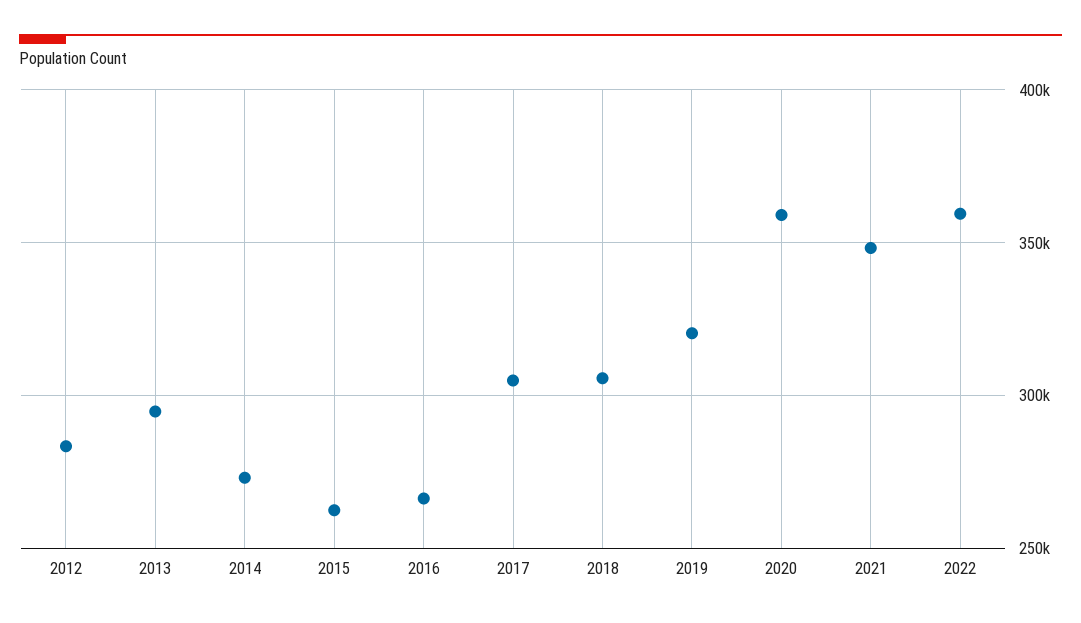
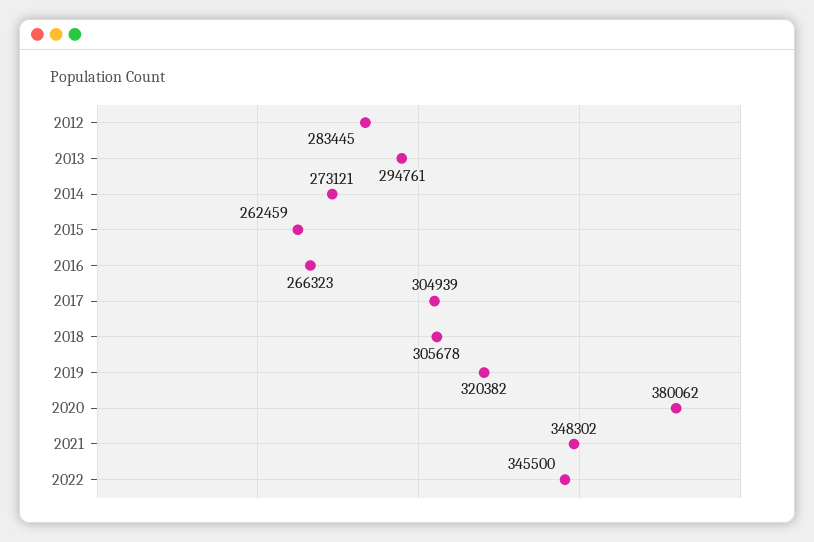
2020: 360000 -> 380062
2022: 360000 -> 345500

